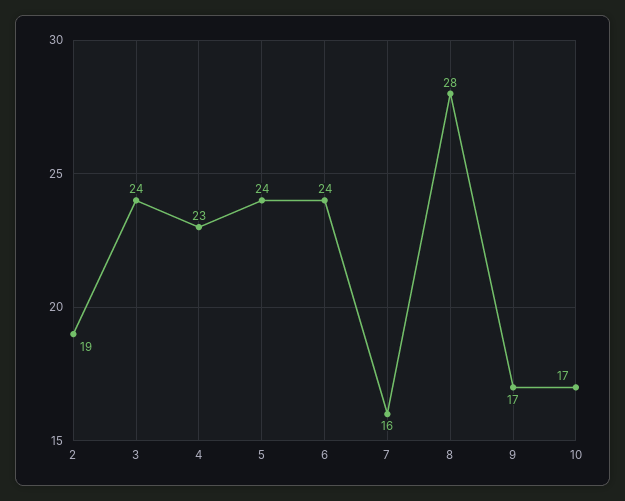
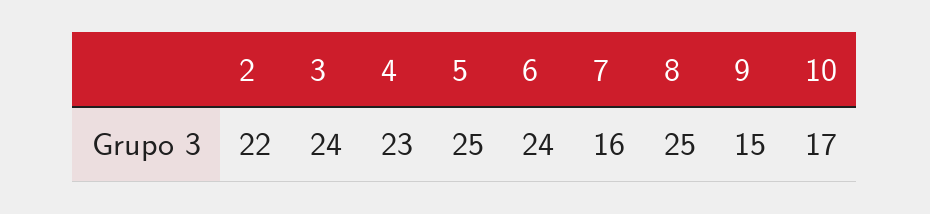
2: 19 -> 22
5: 24 -> 25
8: 28 -> 25
9: 17 -> 15

